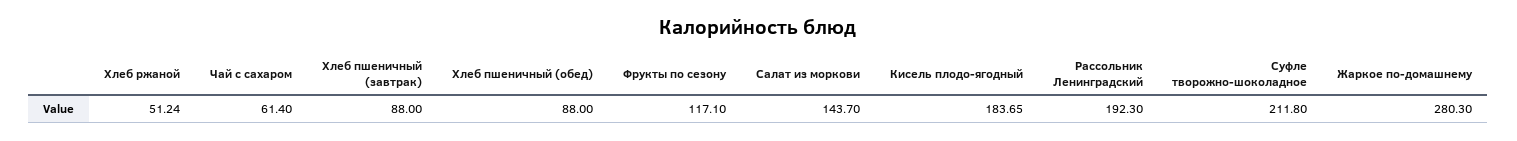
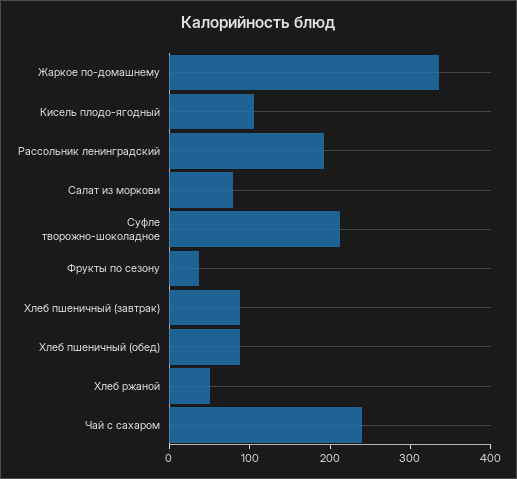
Чай с сахаром: 61.4 -> 240
Фрукты по сезону: 117.1 -> 40
Салат из моркови: 143.7 -> 80
Кисель плодо-ягодный: 183.65 -> 100
Жаркое по-домашнему: 280.3 -> 340

